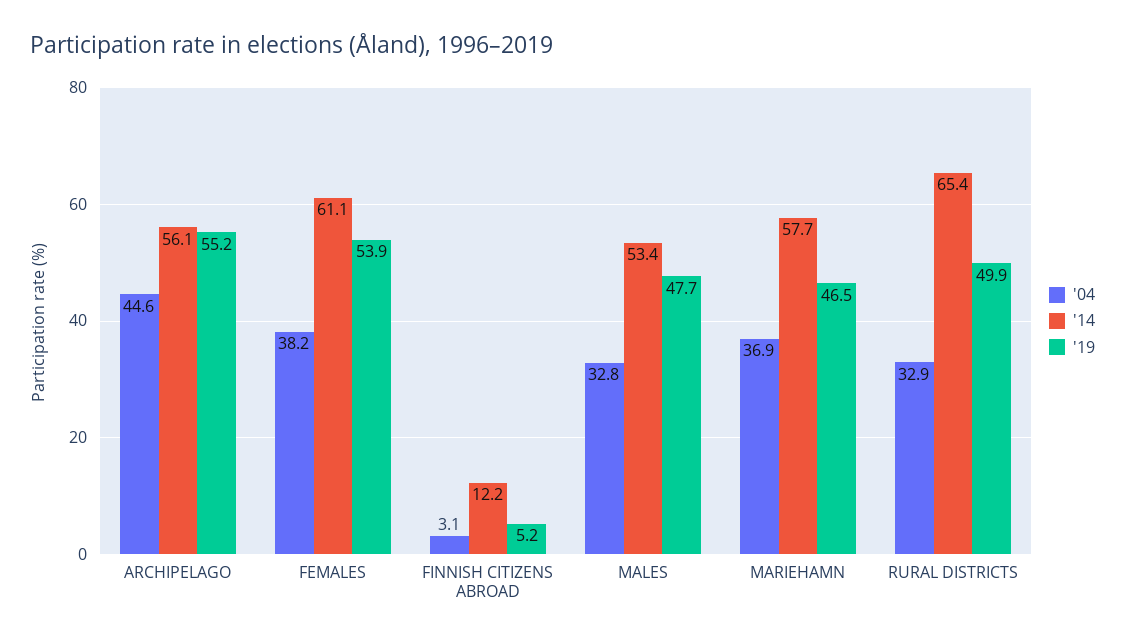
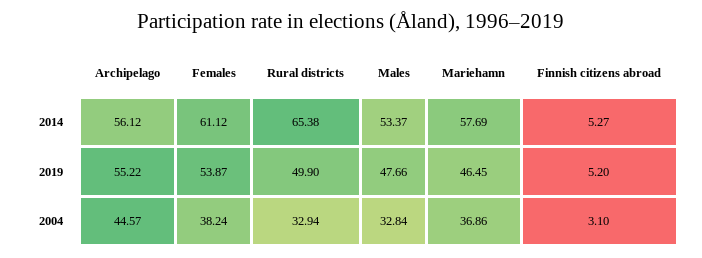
'14, FINNISH CITIZENS ABROAD: 12.2 -> 5.27

